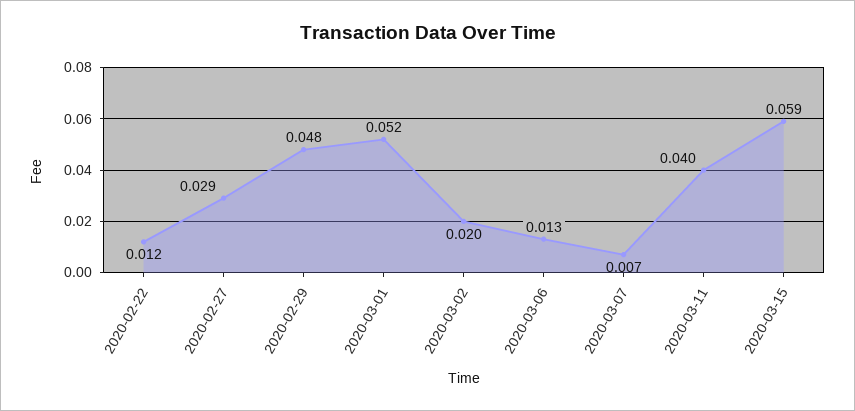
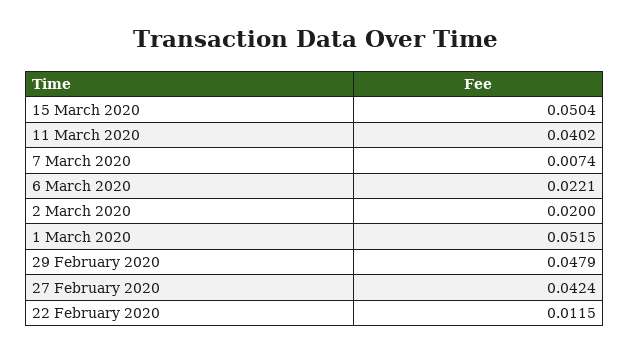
2020-02-27: 0.029 -> 0.0424
2020-03-06: 0.013 -> 0.0221
2020-03-15: 0.059 -> 0.0504

